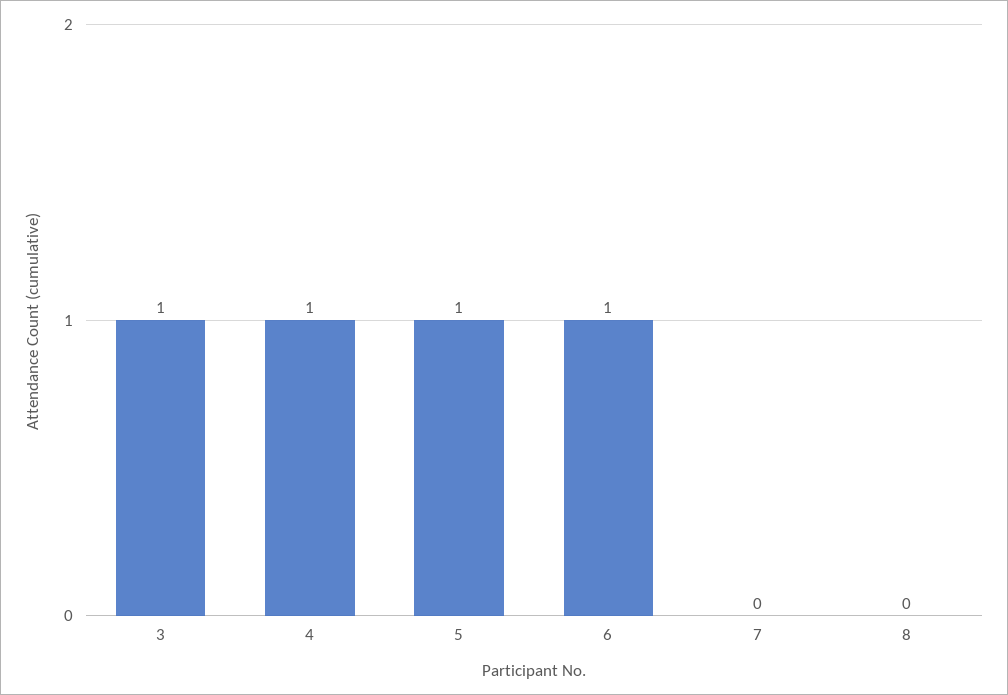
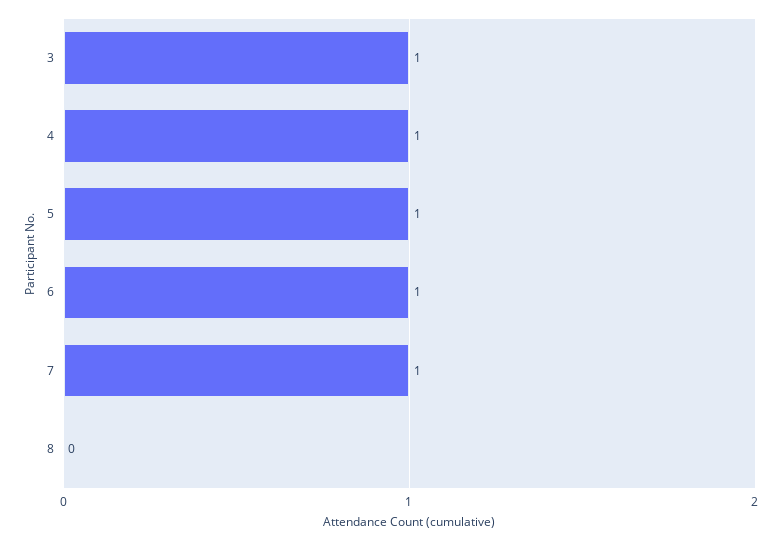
7: 0 -> 1

